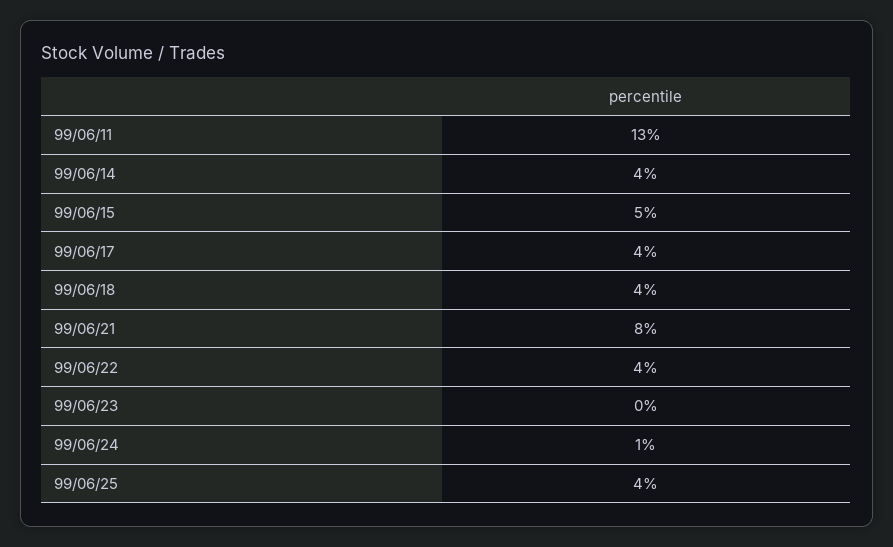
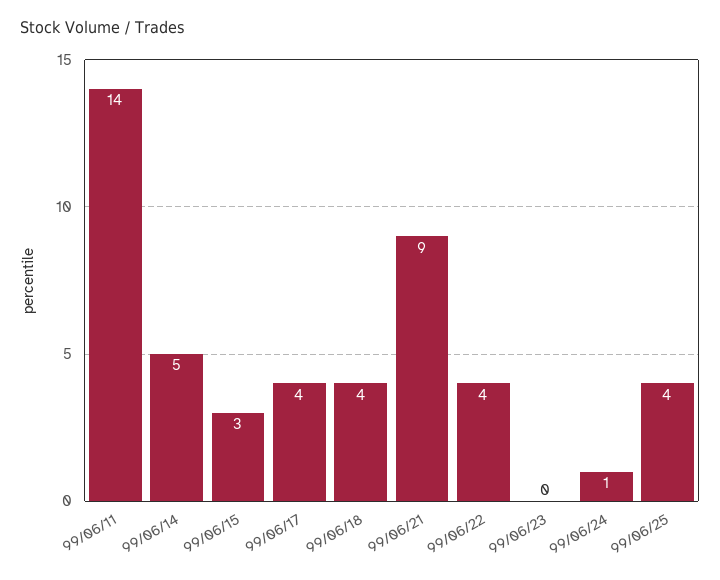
99/06/11: 13 -> 14
99/06/14: 4 -> 5
99/06/15: 5 -> 3
99/06/21: 8 -> 9

